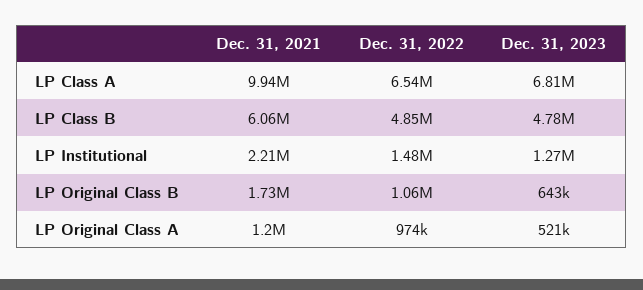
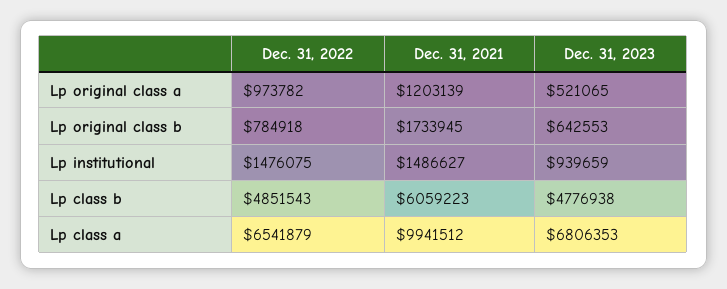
Dec. 31, 2021, LP Institutional: 2210000 -> 1486627
Dec. 31, 2023, LP Institutional: 1270000 -> 939659
Dec. 31, 2022, LP Original Class B: 1060000 -> 784918

